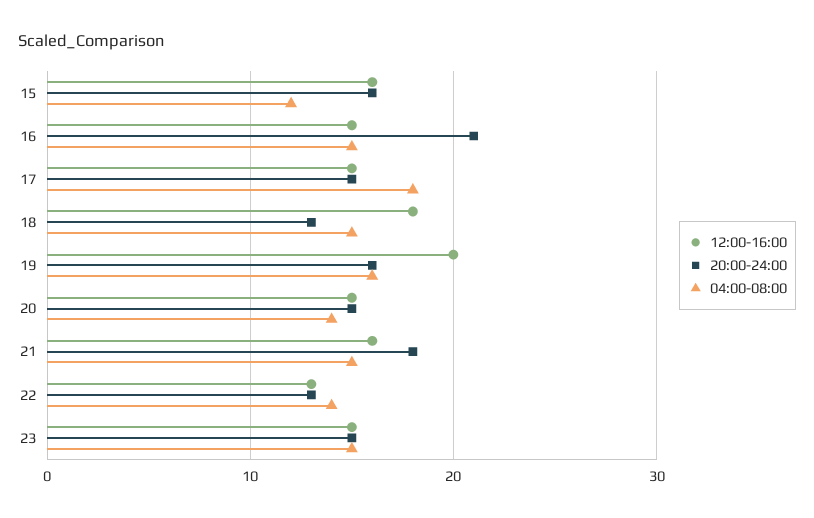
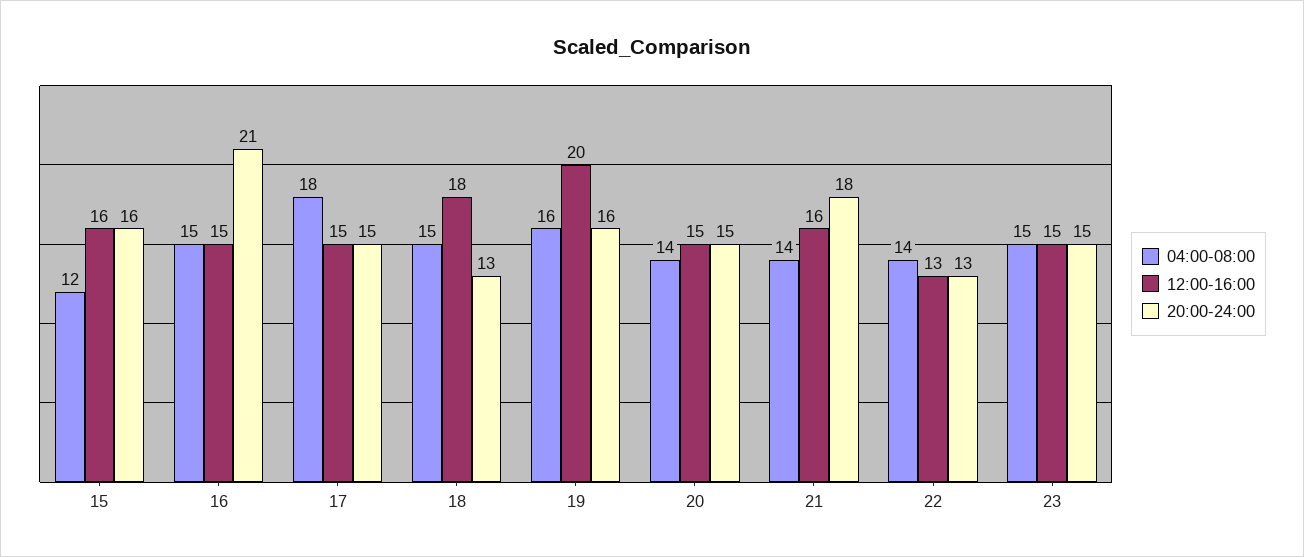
04:00-08:00, 21: 15 -> 14

